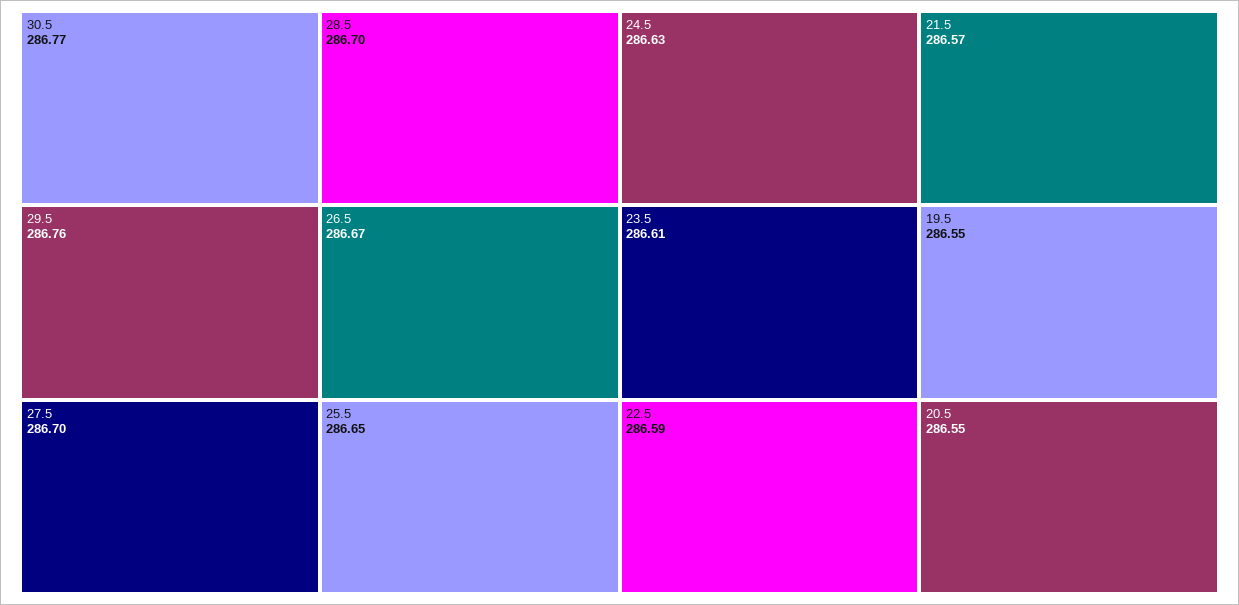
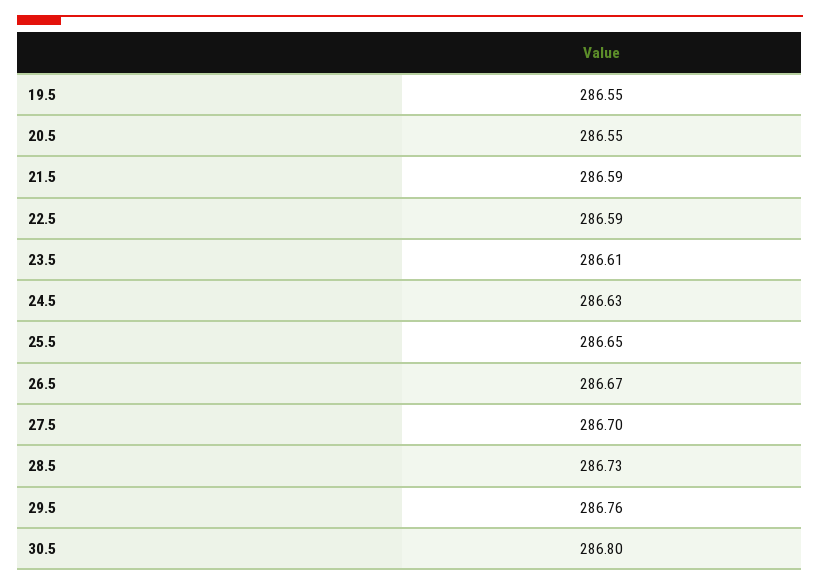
30.5: 286.77 -> 286.8
28.5: 286.7 -> 286.73
21.5: 286.57 -> 286.59

